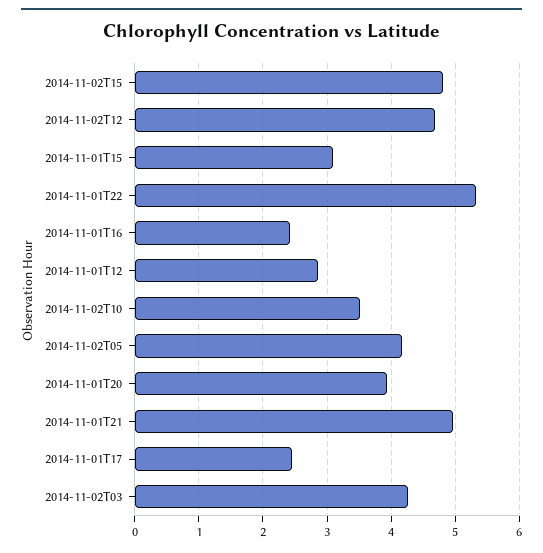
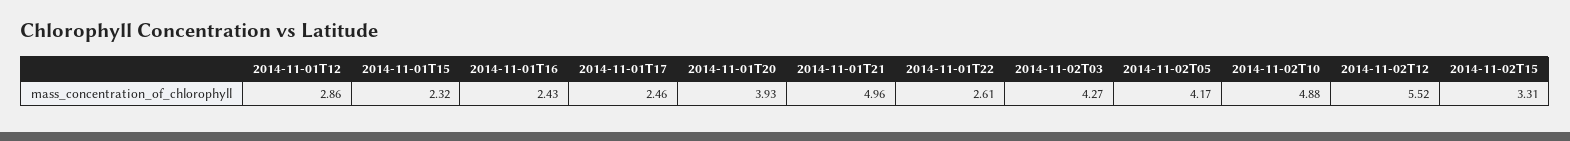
2014-11-02T15: 4.8 -> 3.31
2014-11-02T12: 4.7 -> 5.52
2014-11-01T15: 3.1 -> 2.32
2014-11-01T22: 5.3 -> 2.61
2014-11-02T10: 3.5 -> 4.88

